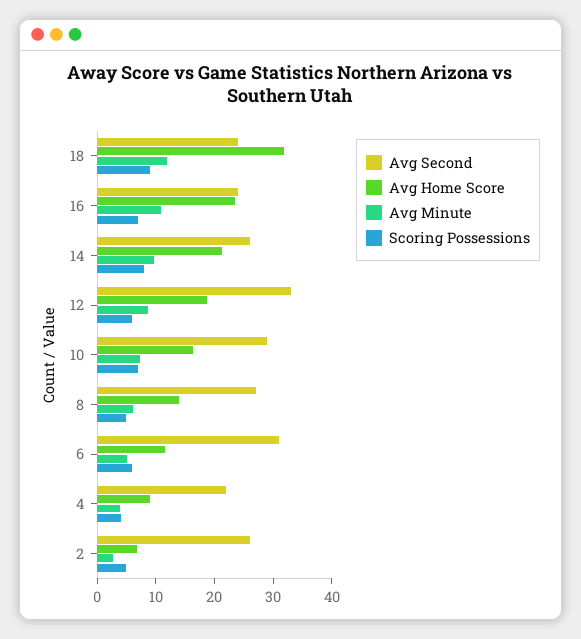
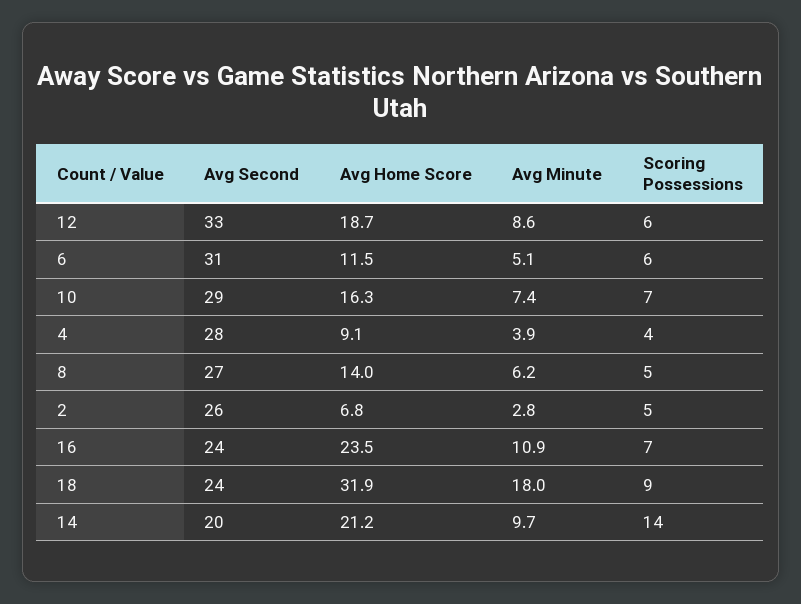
Avg Minute, 18: 12 -> 18
Avg Second, 14: 26 -> 20
Scoring Possessions, 14: 8 -> 14
Avg Second, 4: 22 -> 28

